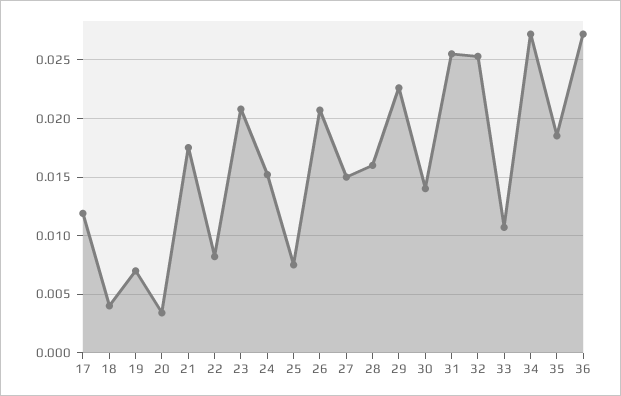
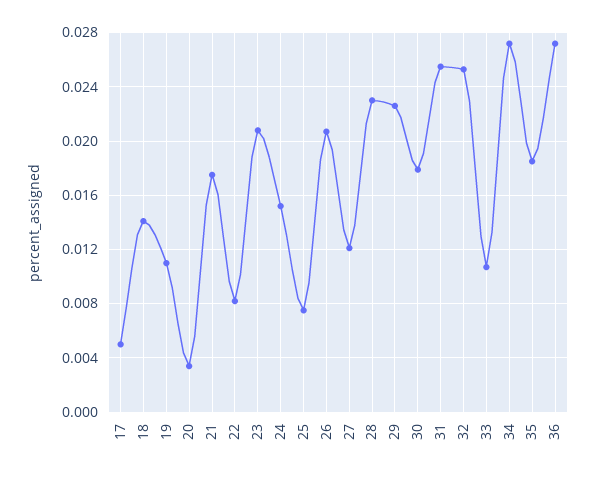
17: 0.012 -> 0.005
18: 0.004 -> 0.014
19: 0.007 -> 0.011
27: 0.015 -> 0.012
28: 0.016 -> 0.023
30: 0.014 -> 0.018

